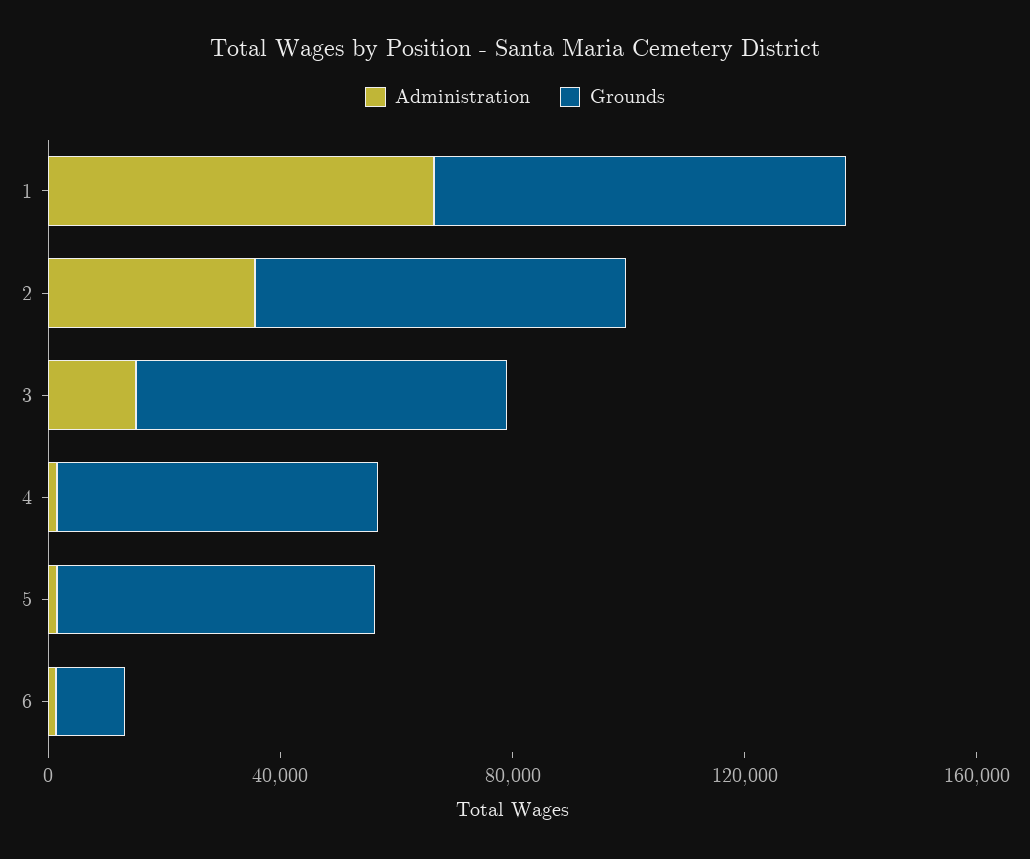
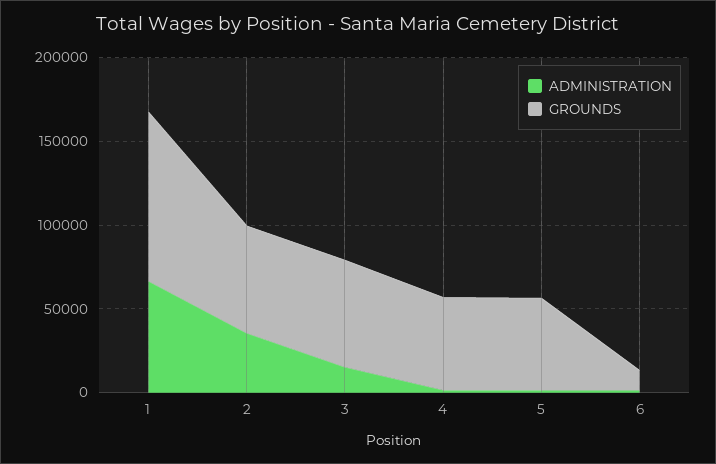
Grounds, 1: 70000 -> 100000

